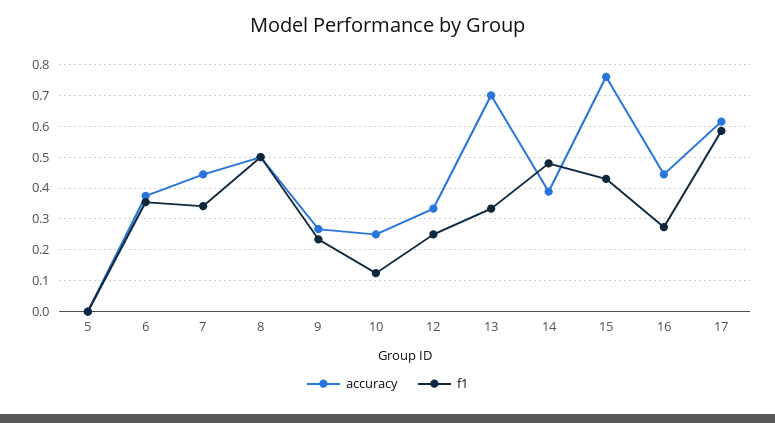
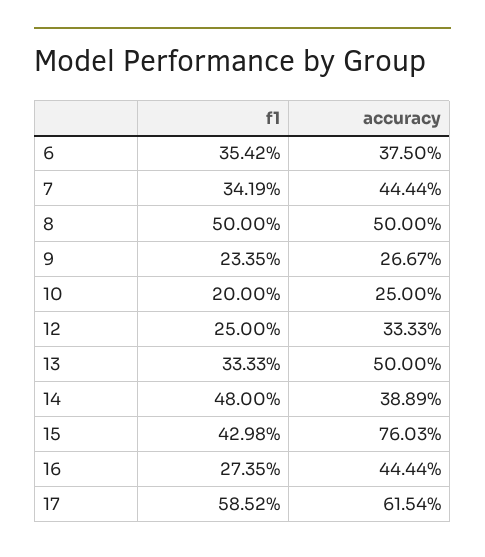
accuracy, 5: 0 -> none
f1, 5: 0 -> none
f1, 10: 0.12 -> 0.2
accuracy, 13: 0.7 -> 0.5

